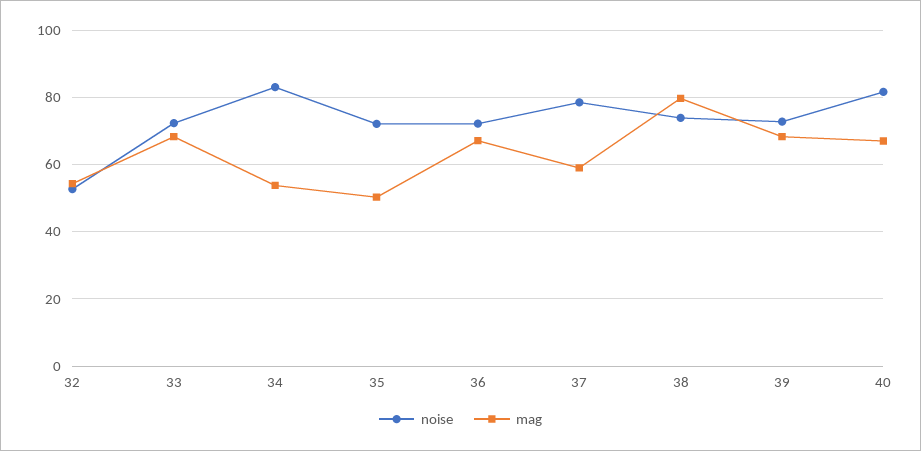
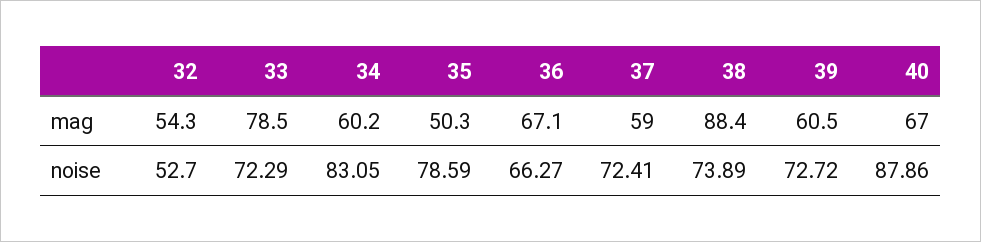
mag, 33: 68 -> 78.5
mag, 34: 54 -> 60.2
noise, 35: 72 -> 78.59
noise, 36: 72 -> 66.27
noise, 37: 78 -> 72.41
mag, 38: 80 -> 88.4
mag, 39: 68 -> 60.5
noise, 40: 82 -> 87.86

